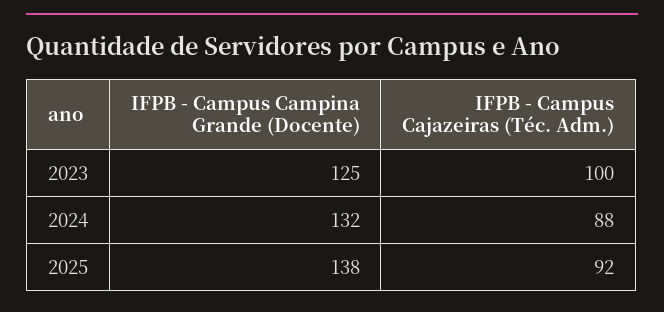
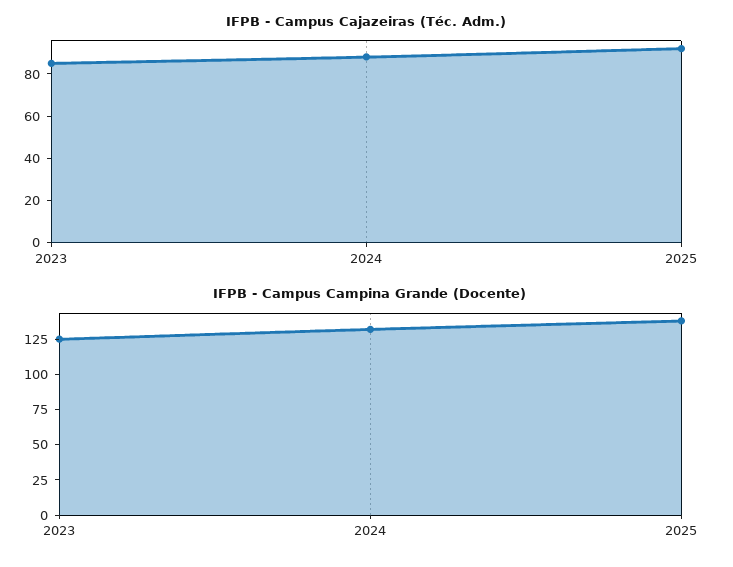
IFPB - Campus Cajazeiras (Téc. Adm.), 2023: 100 -> 85

